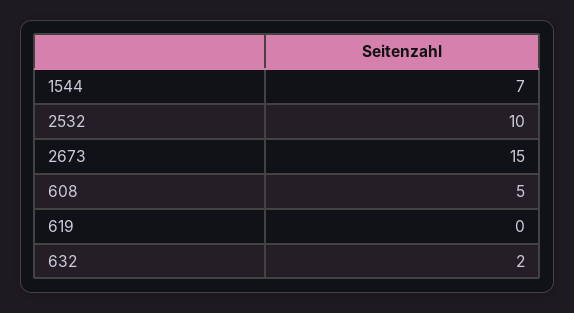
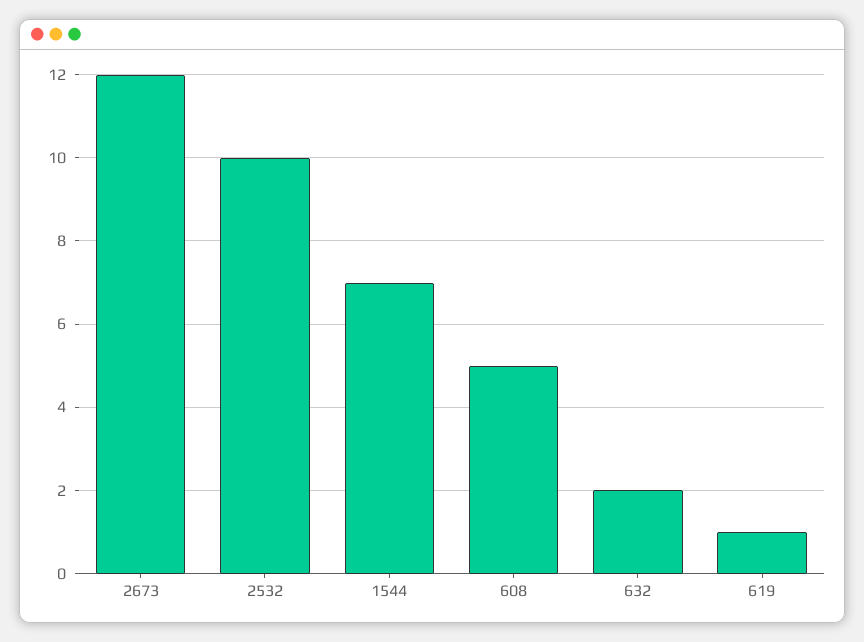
2673: 15 -> 12
619: 0 -> 1

